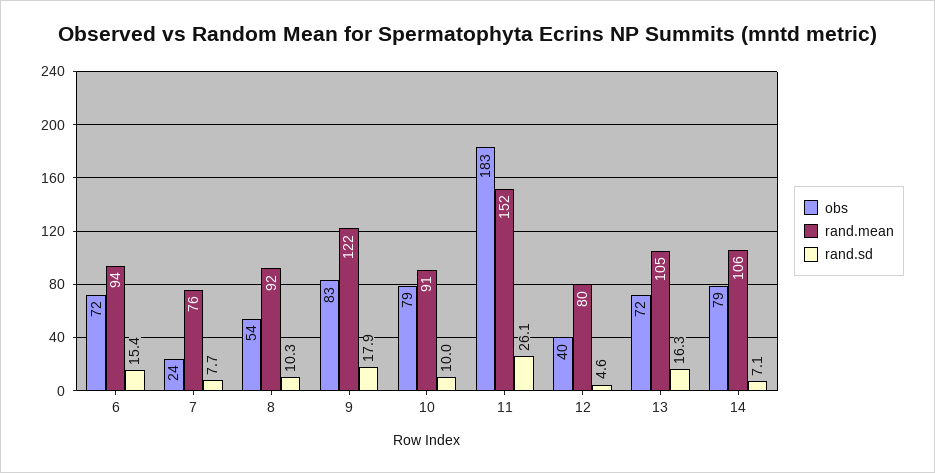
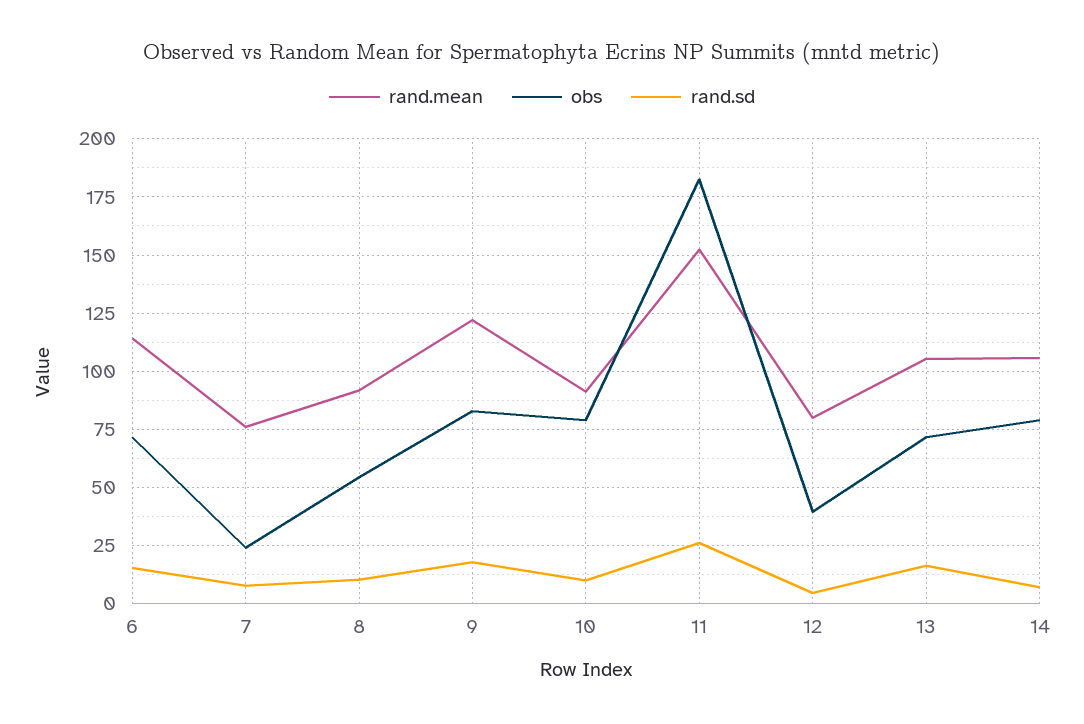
rand.mean, 6: 94 -> 115

